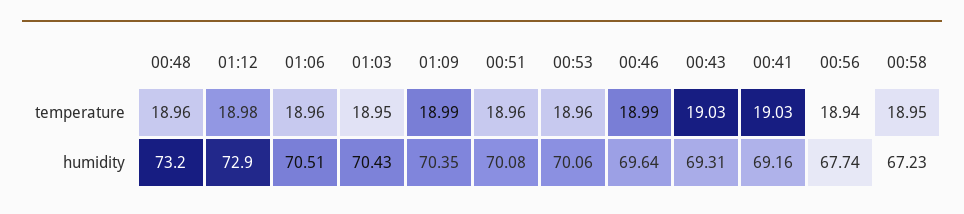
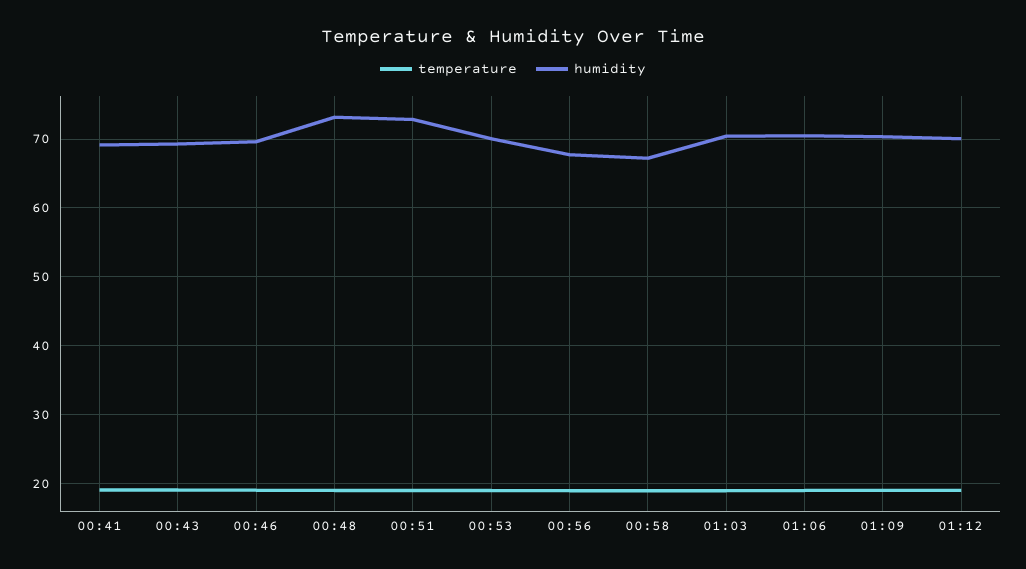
humidity, 01:12: 72.9 -> 70
humidity, 00:51: 70.08 -> 73

